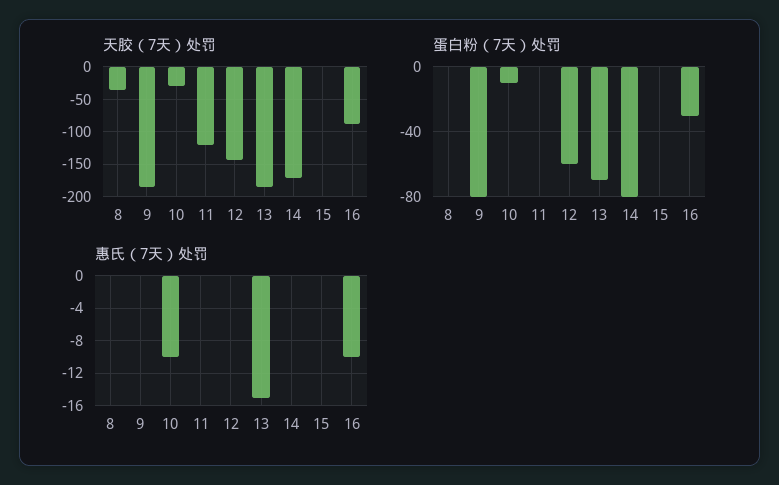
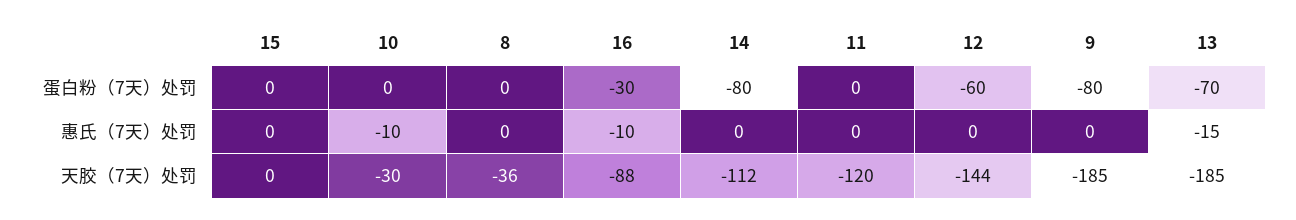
天胶（7天）处罚, 14: -170 -> -112
蛋白粉（7天）处罚, 10: -10 -> 0

